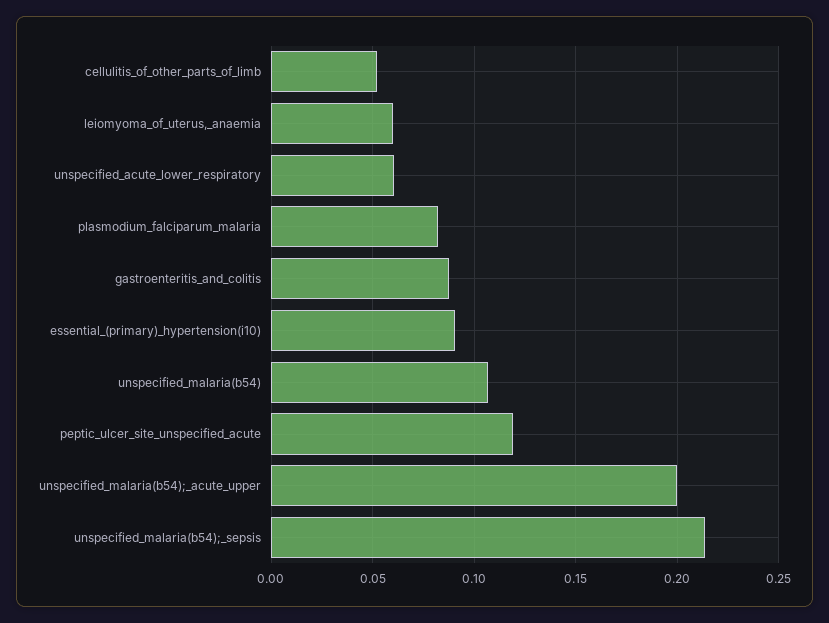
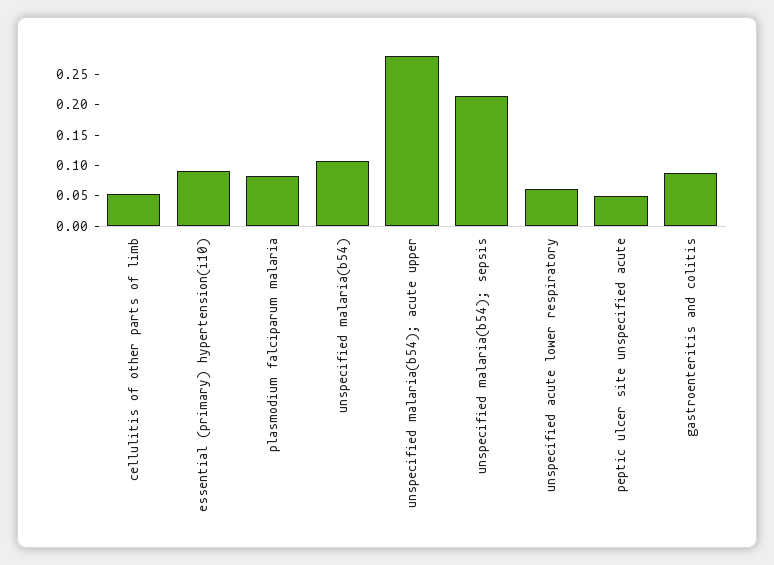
leiomyoma_of_uterus,_anaemia: 0.06 -> none
peptic_ulcer_site_unspecified_acute: 0.12 -> 0.05
unspecified_malaria(b54);_acute_upper: 0.2 -> 0.275

